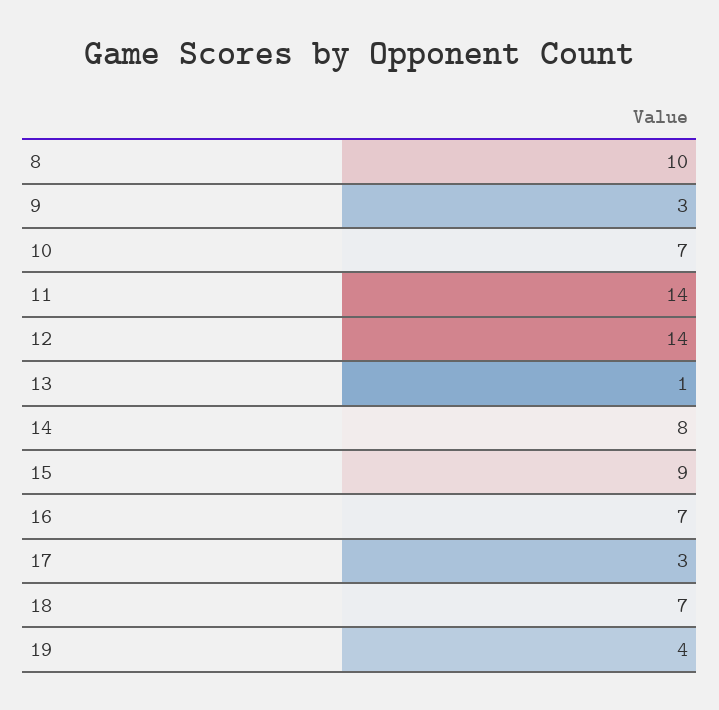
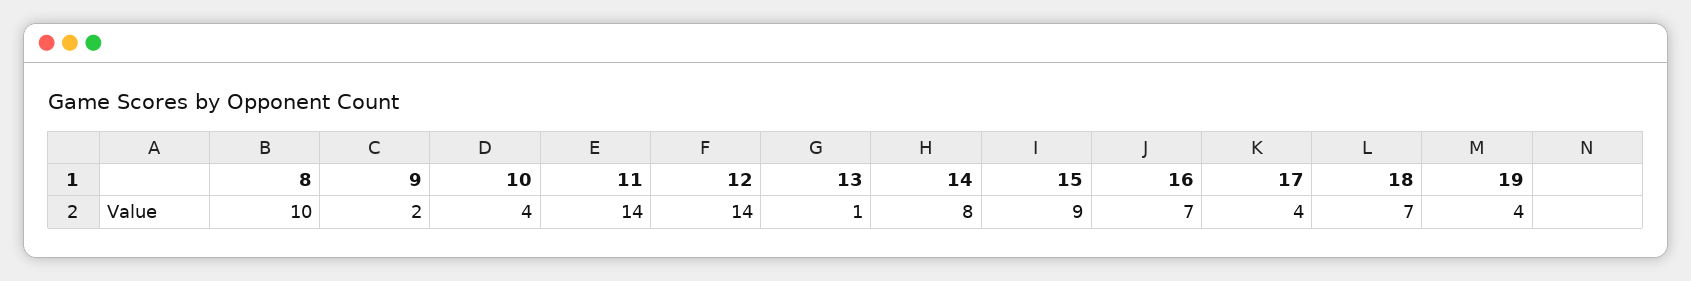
9: 3 -> 2
10: 7 -> 4
17: 3 -> 4

